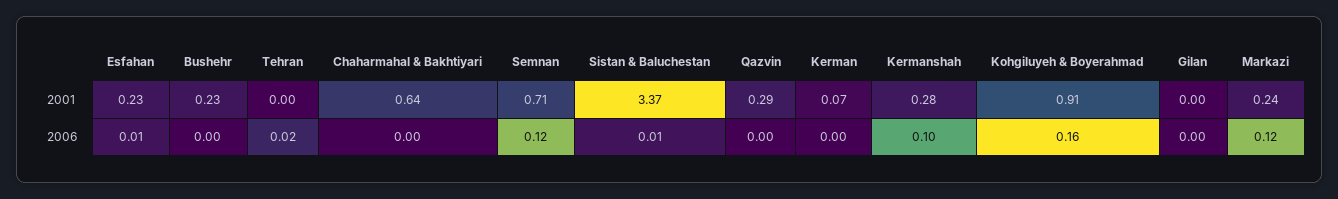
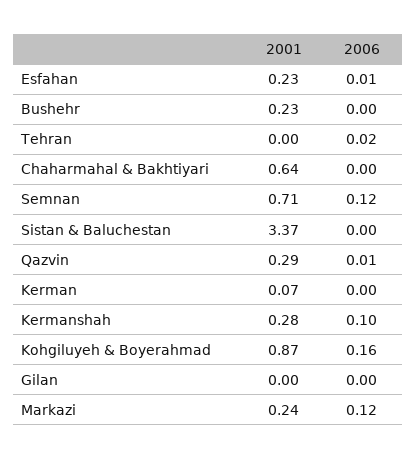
Kohgiluyeh & Boyerahmad, 2001: 0.91 -> 0.87
Sistan & Baluchestan, 2006: 0.01 -> 0
Qazvin, 2006: 0 -> 0.01

